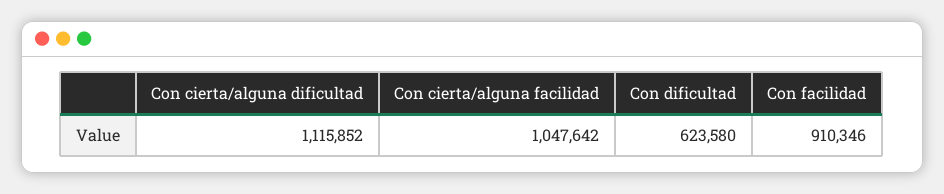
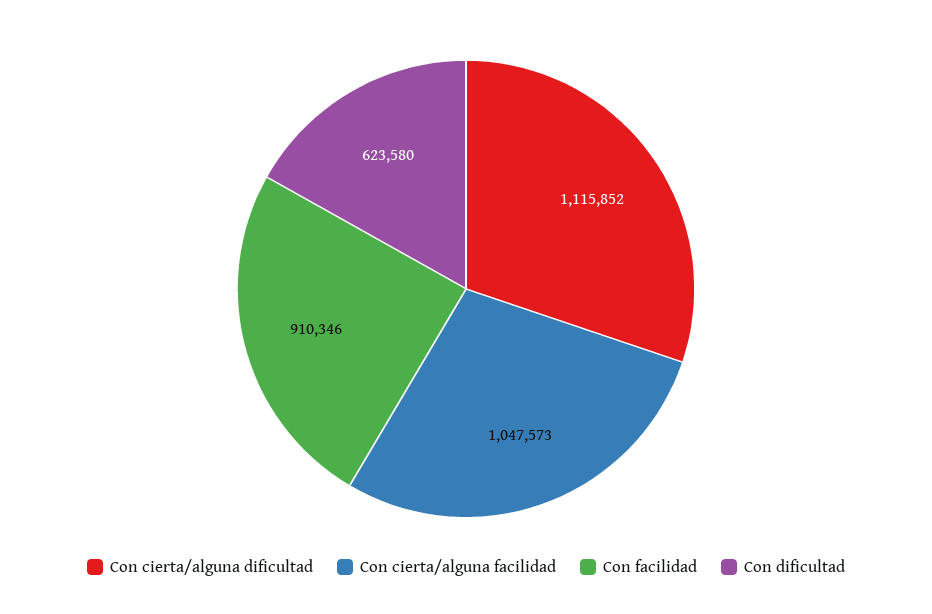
Con cierta/alguna facilidad: 1047642 -> 1047573

